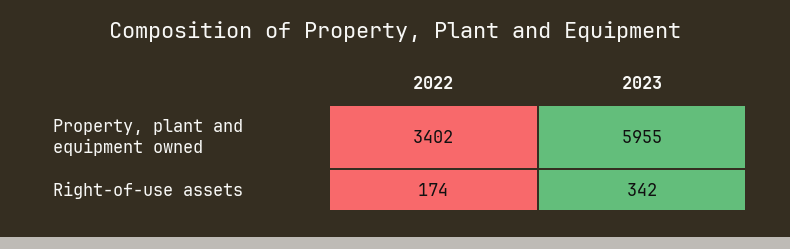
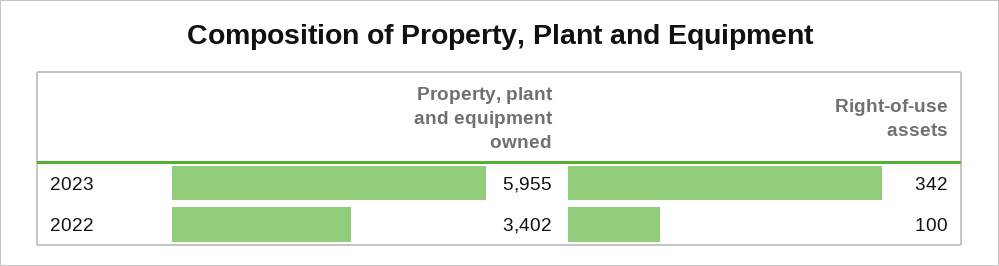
2022, Right-of-use assets: 174 -> 100

